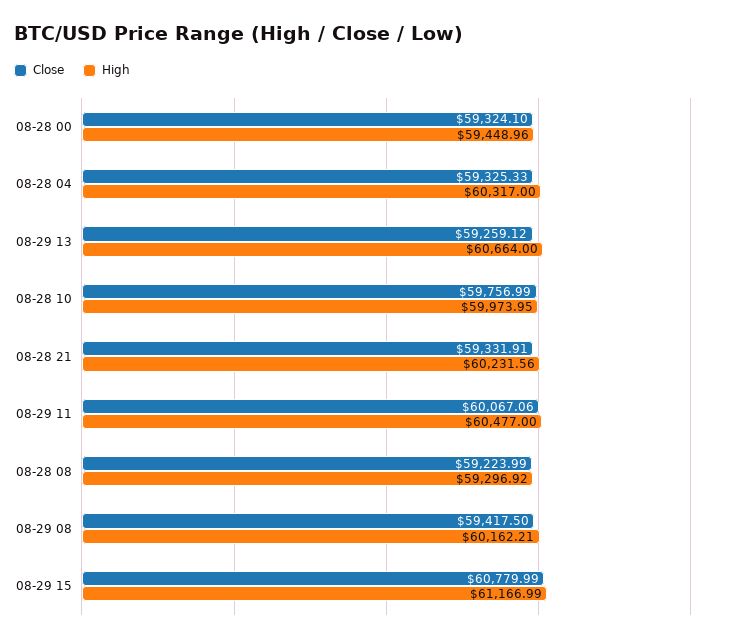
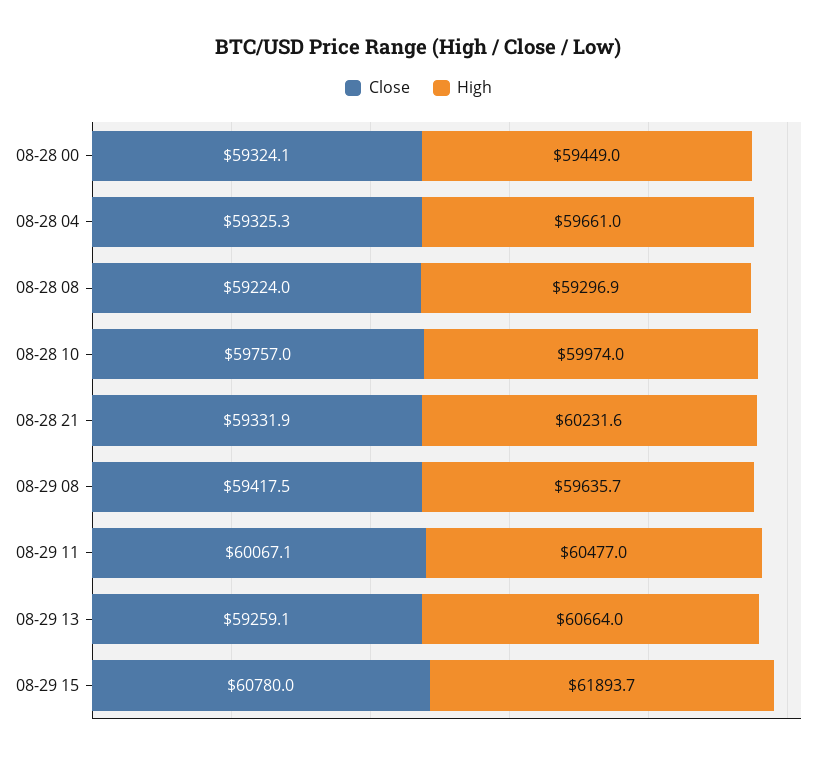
High, 08-28 04: 60317 -> 59661
High, 08-29 08: 60162.21 -> 59635.7
High, 08-29 15: 61166.99 -> 61893.7

